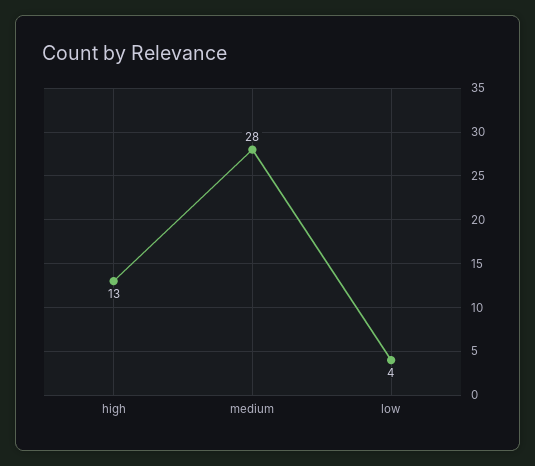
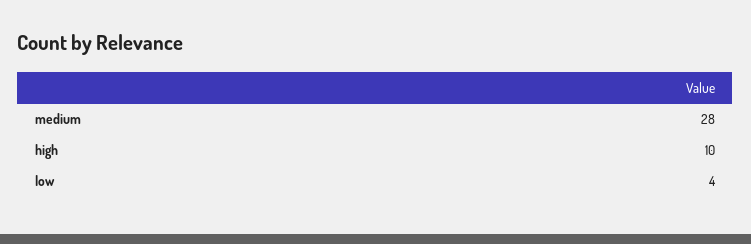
high: 13 -> 10

